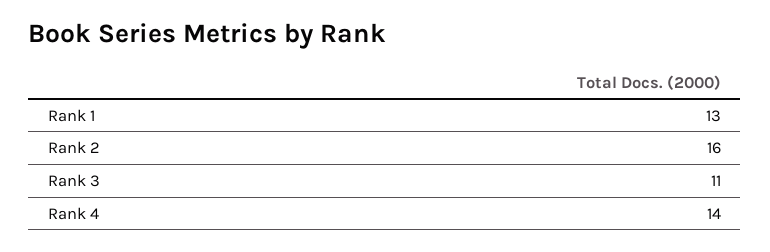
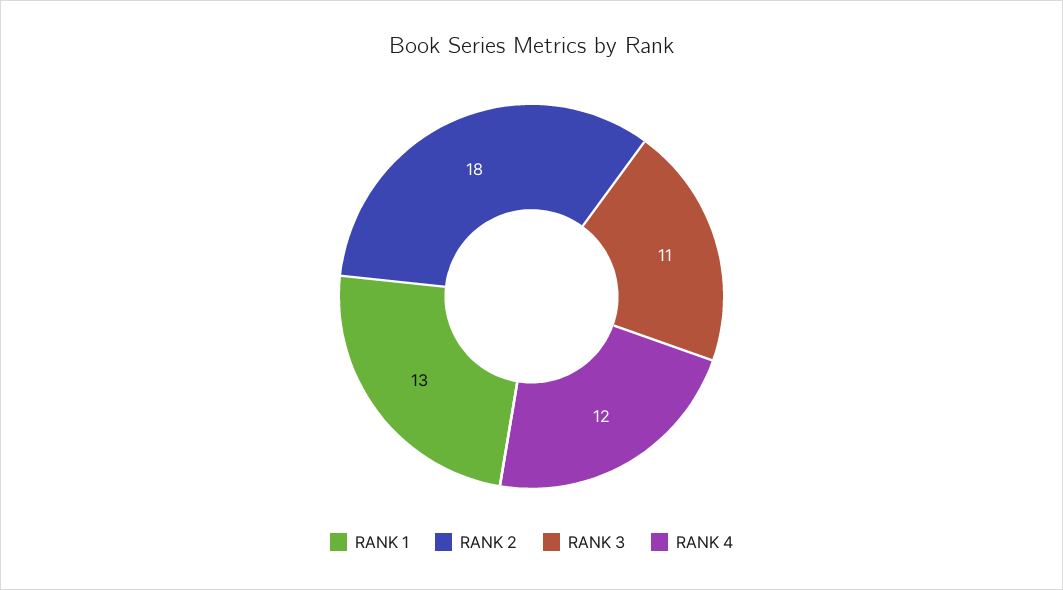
Rank 2: 16 -> 18
Rank 4: 14 -> 12

